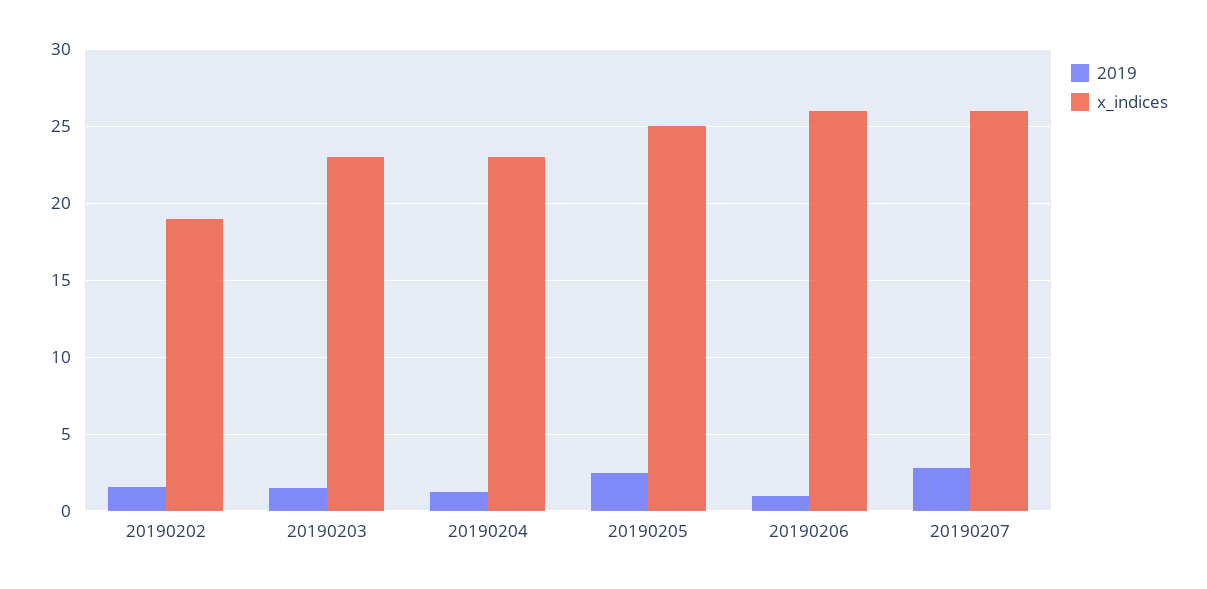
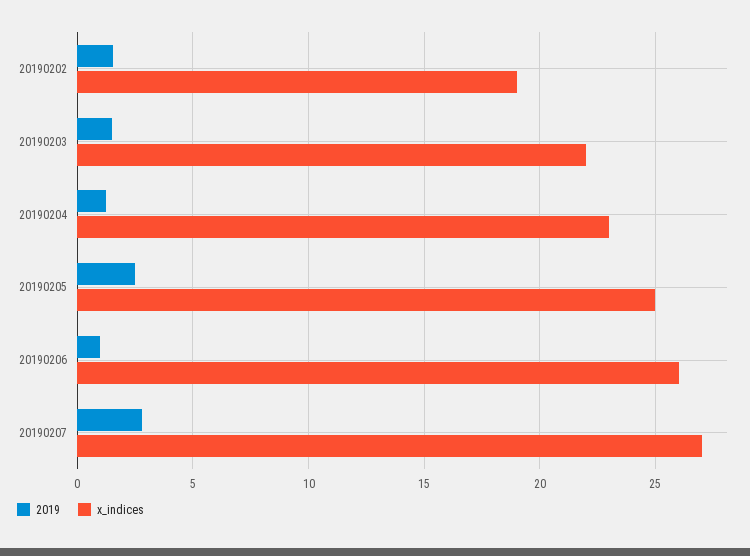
x_indices, 20190203: 23 -> 22
x_indices, 20190207: 26 -> 27

